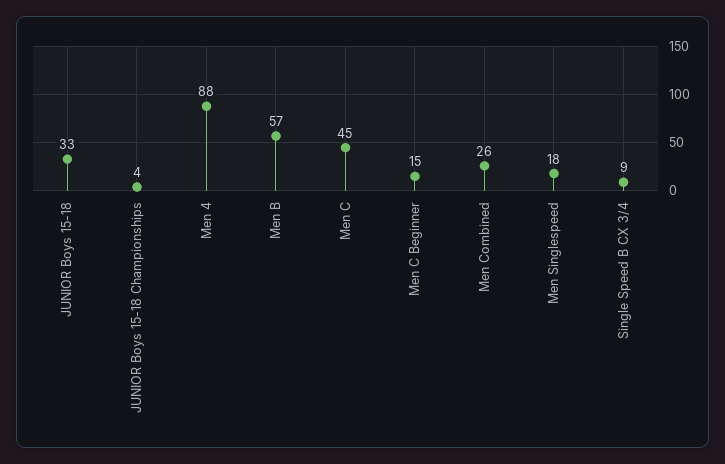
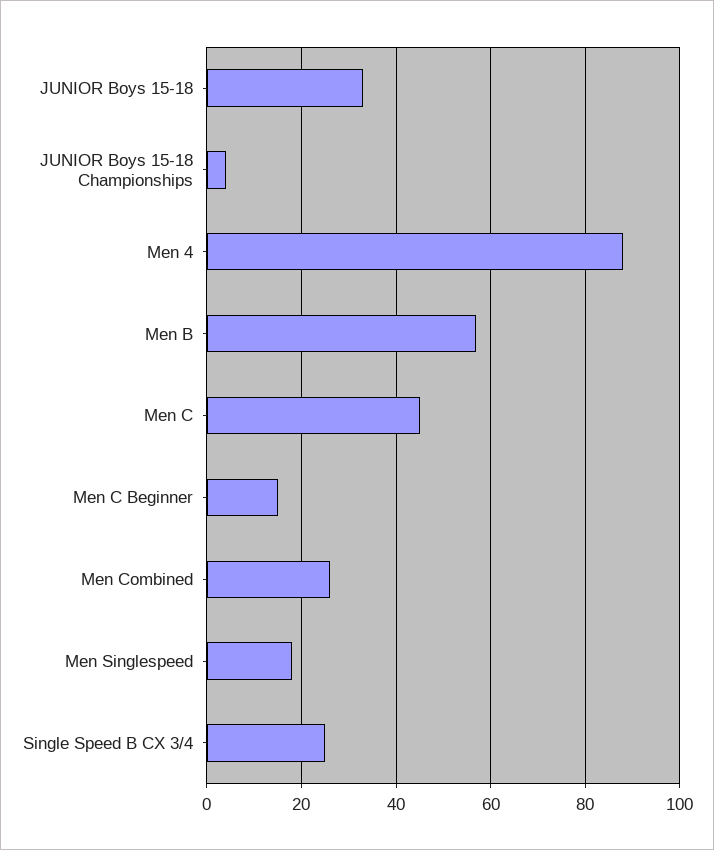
Single Speed B CX 3/4: 9 -> 25

